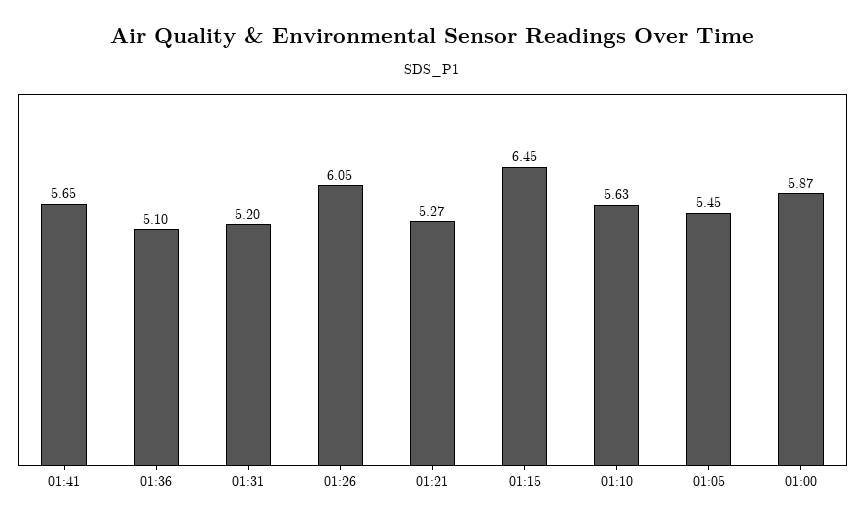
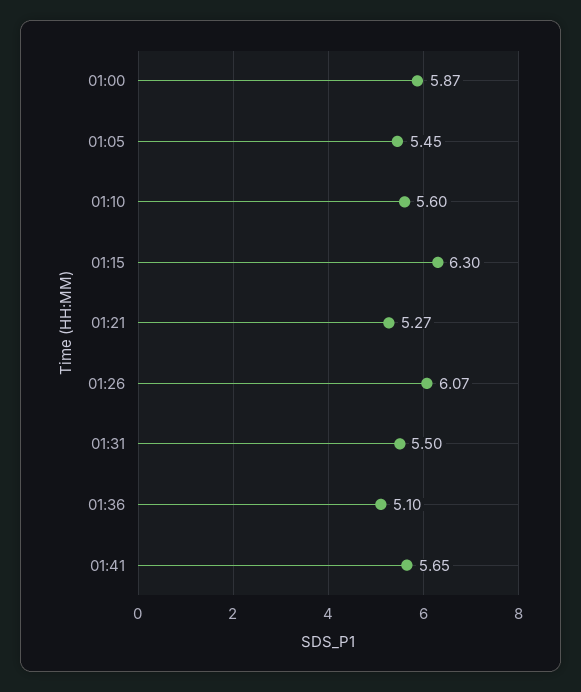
01:31: 5.2 -> 5.5
01:26: 6.05 -> 6.07
01:15: 6.45 -> 6.3
01:10: 5.63 -> 5.6

